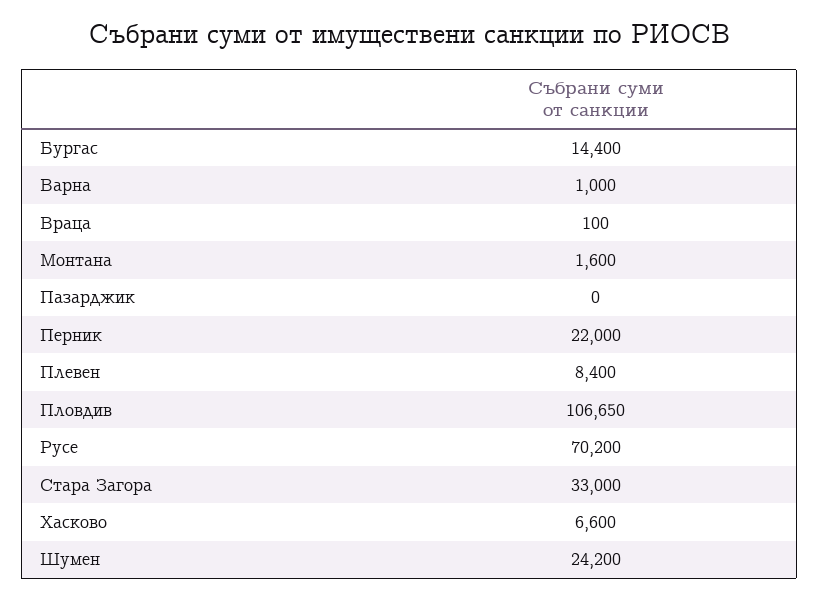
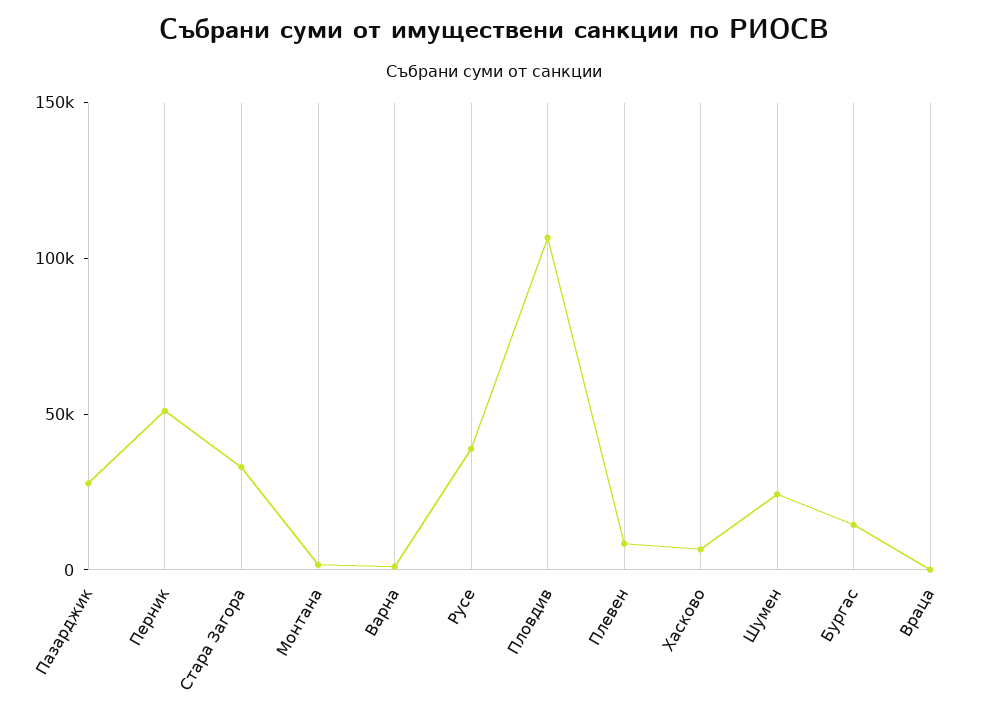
Пазарджик: 0 -> 30000
Перник: 22000 -> 50000
Русе: 70200 -> 40000

